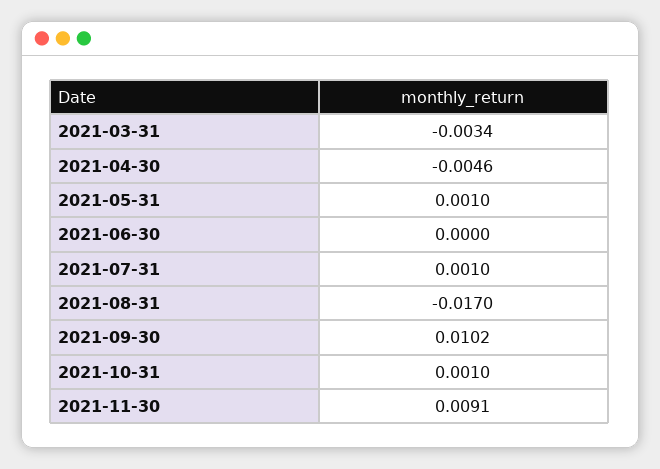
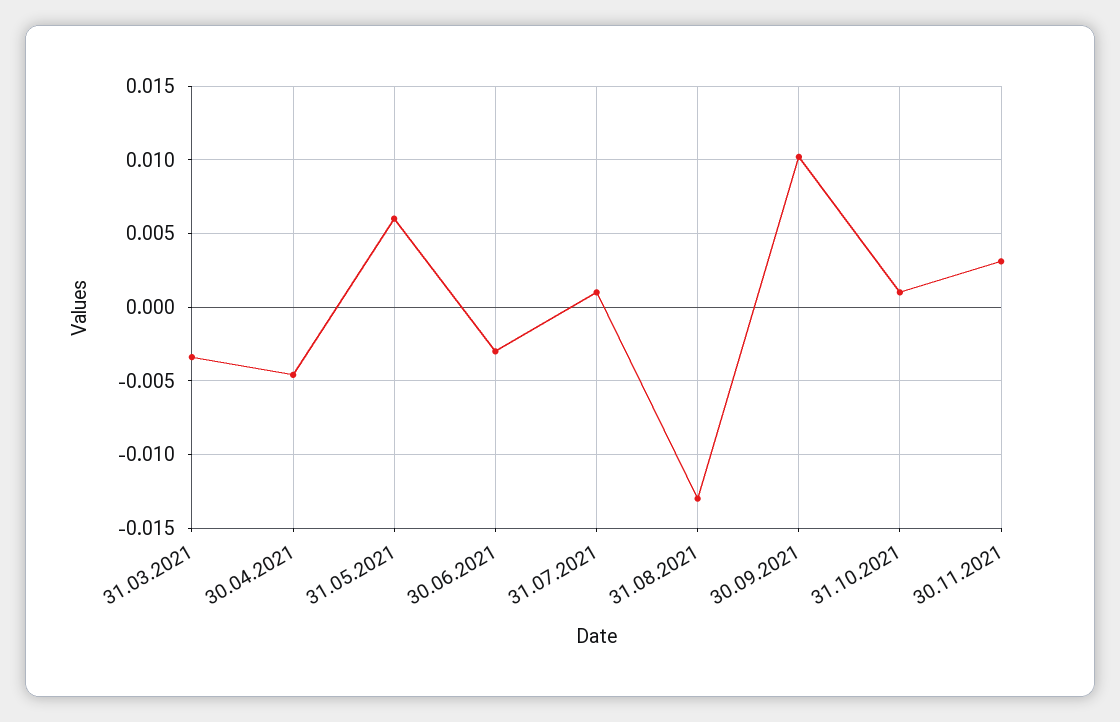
2021-05-31: 0.001 -> 0.006
2021-06-30: 0 -> -0.003
2021-08-31: -0.017 -> -0.013
2021-11-30: 0.0091 -> 0.003

